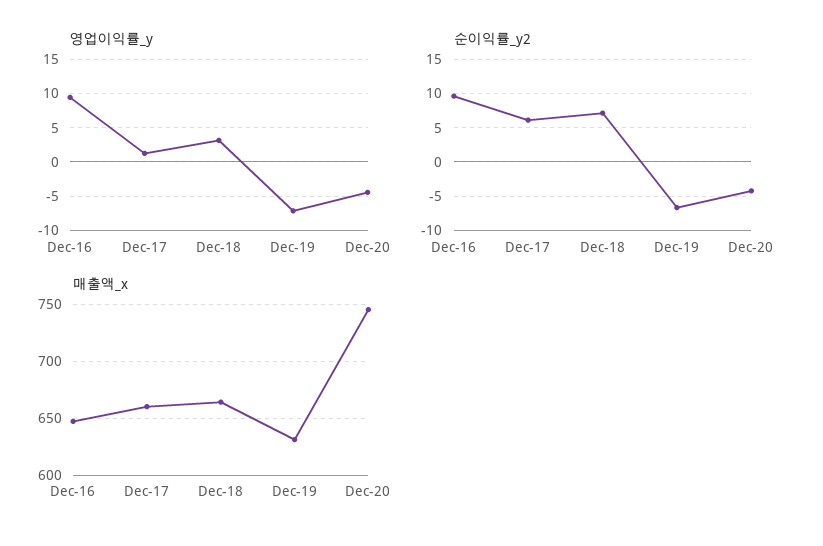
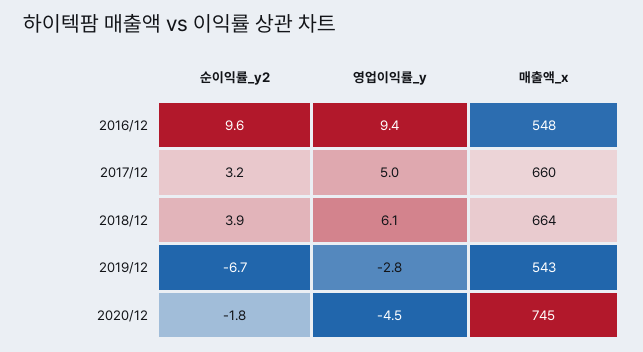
영업이익률_y, Dec-17: 1 -> 5
영업이익률_y, Dec-18: 3 -> 6.1
영업이익률_y, Dec-19: -7 -> -2.8
순이익률_y2, Dec-17: 6 -> 3.2
순이익률_y2, Dec-18: 7 -> 3.9
순이익률_y2, Dec-20: -4 -> -1.8
매출액_x, Dec-16: 650 -> 548
매출액_x, Dec-19: 630 -> 543

